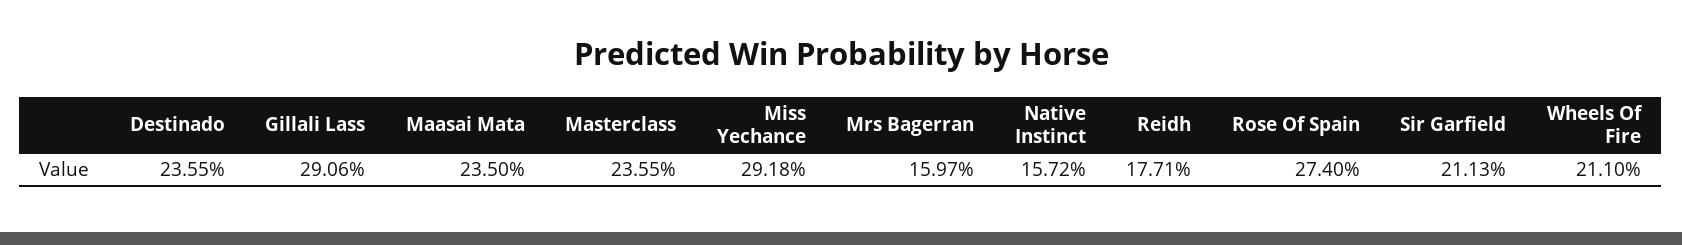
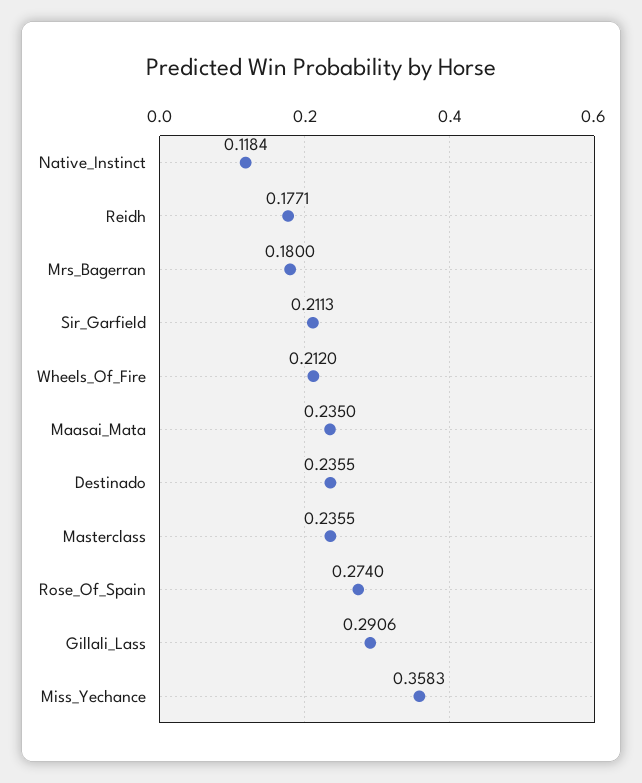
Miss Yechance: 0.2918 -> 0.3583
Mrs Bagerran: 0.1597 -> 0.18
Native Instinct: 0.1572 -> 0.1184
Wheels Of Fire: 0.211 -> 0.212

